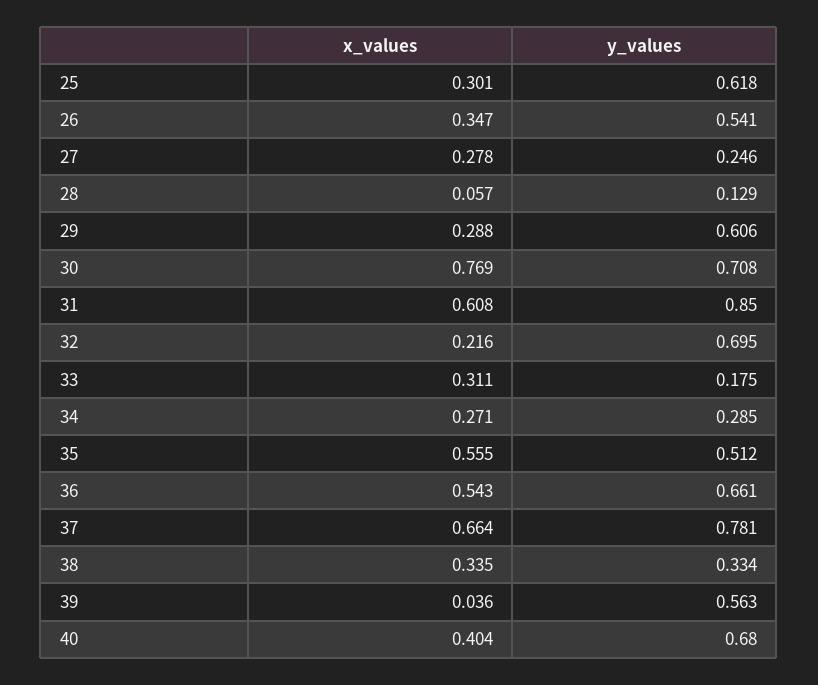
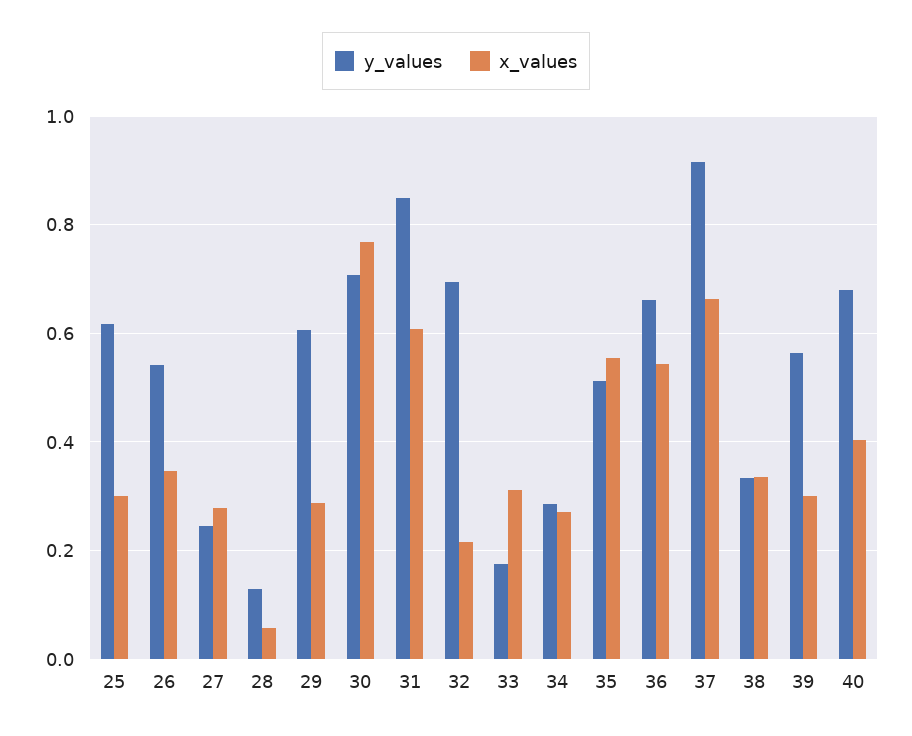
y_values, 37: 0.781 -> 0.92
x_values, 39: 0.036 -> 0.3

